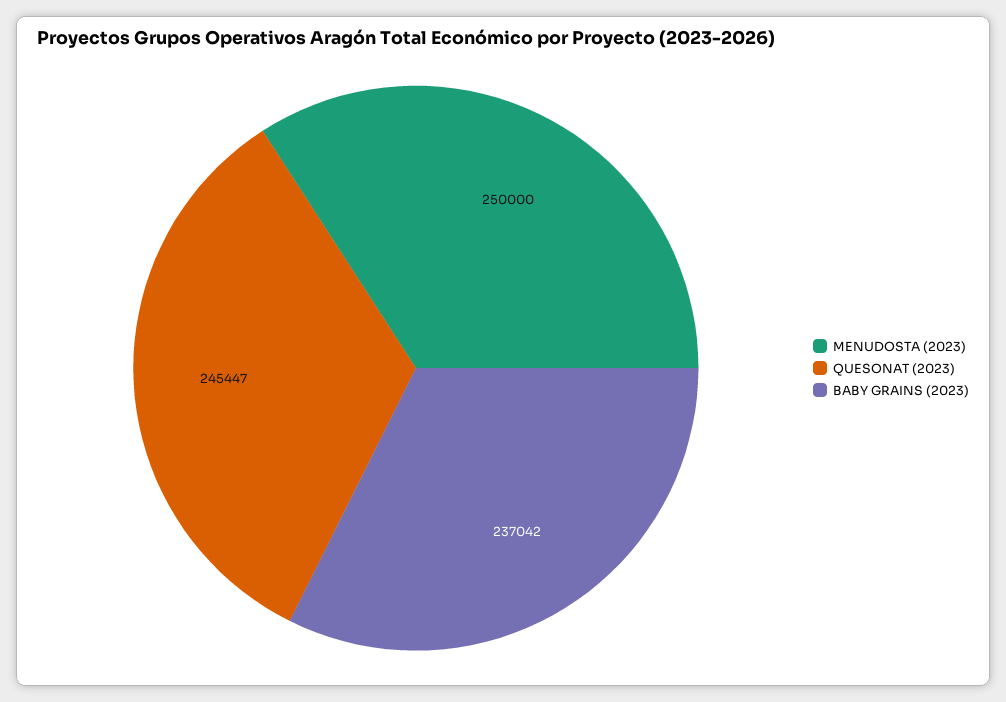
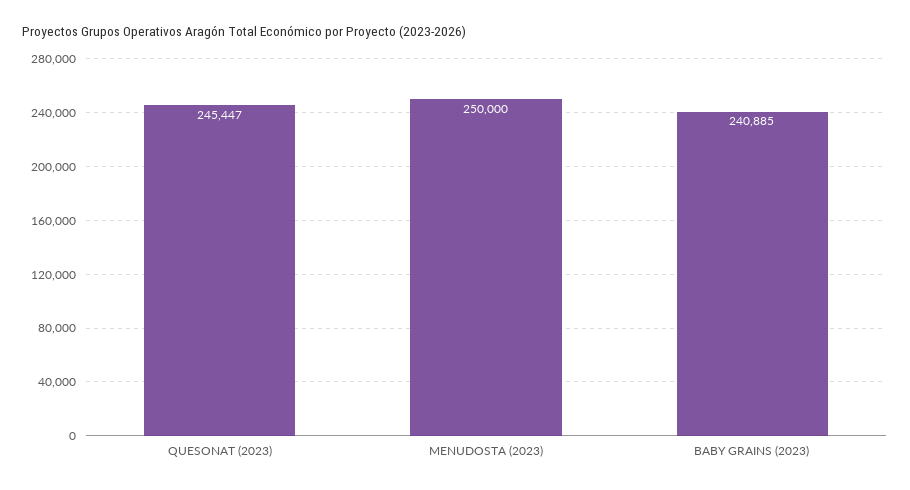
BABY GRAINS (2023): 237042 -> 240885

